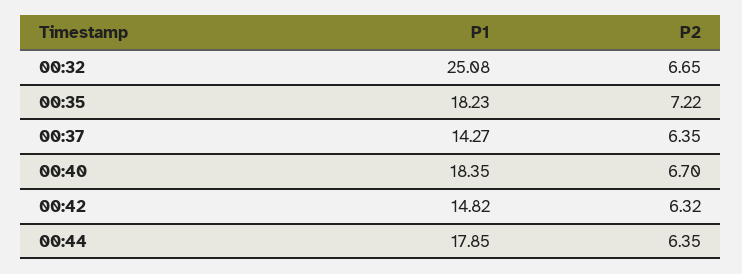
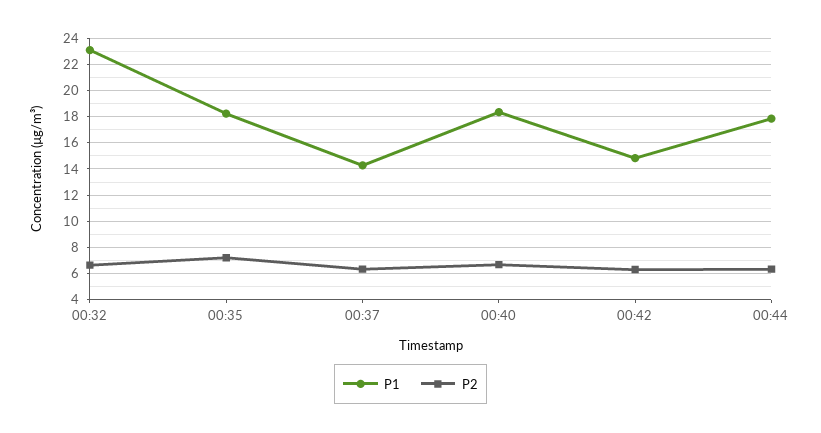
P1, 00:32: 25.08 -> 23

